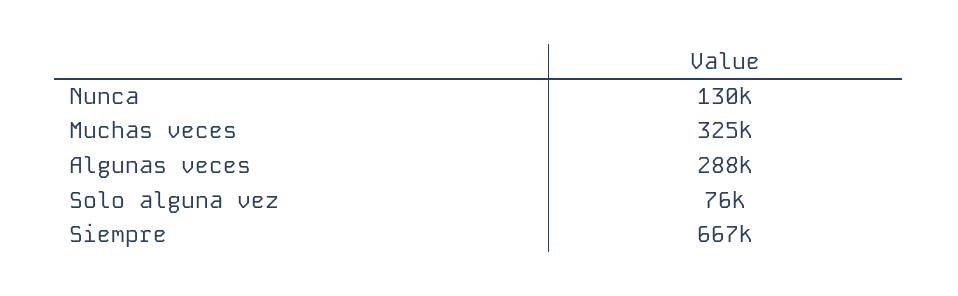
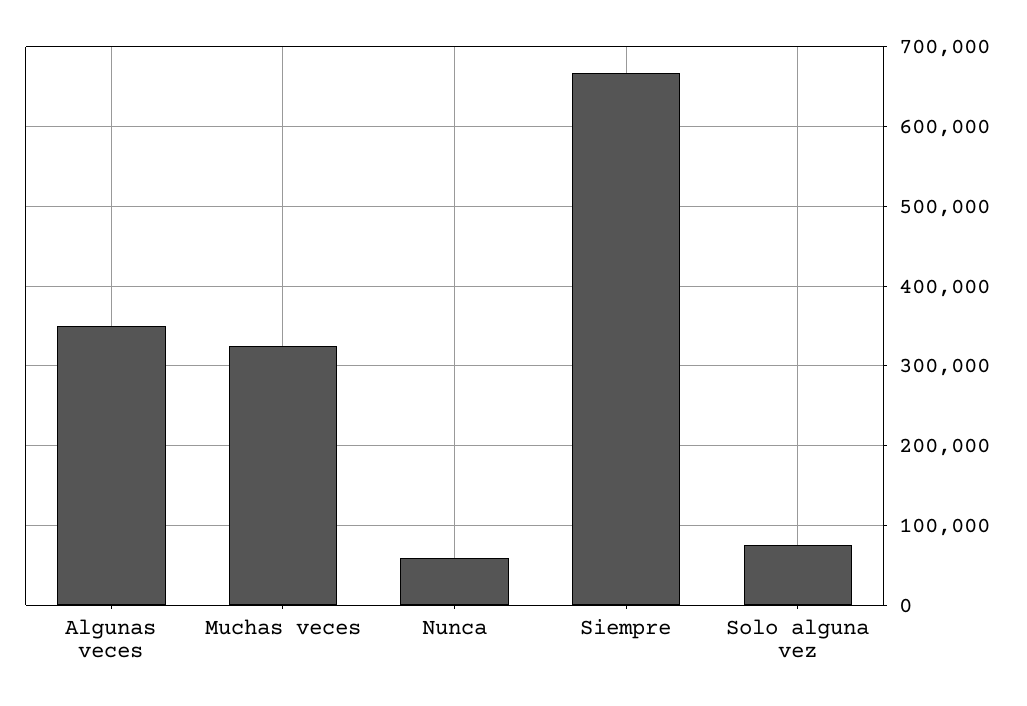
Nunca: 130000 -> 60000
Algunas veces: 288000 -> 350000

